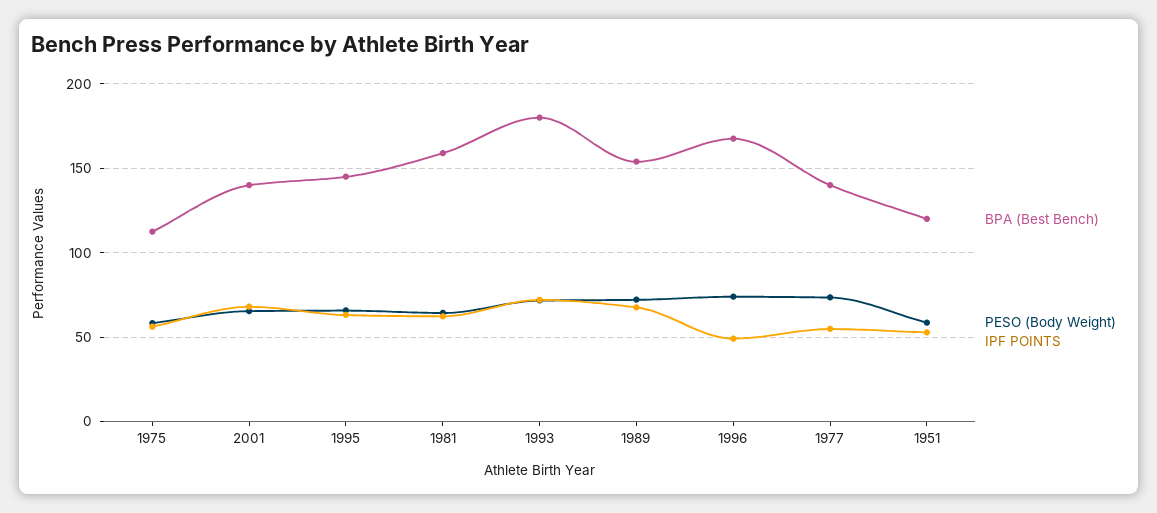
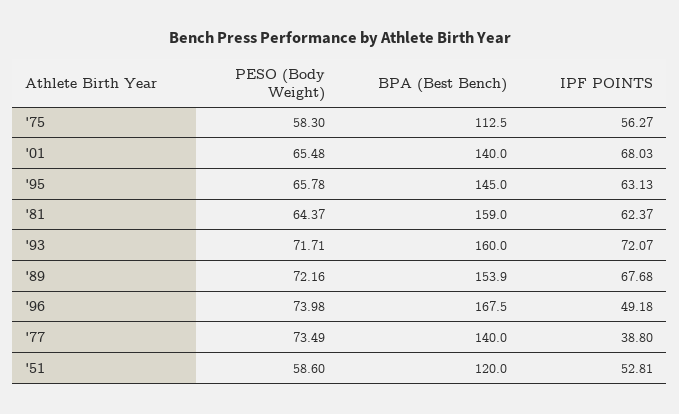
BPA (Best Bench), 1993: 180 -> 160
IPF POINTS, 1977: 55 -> 38.8

